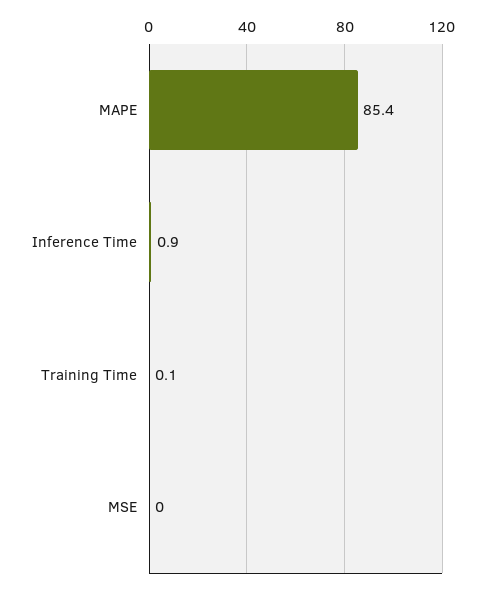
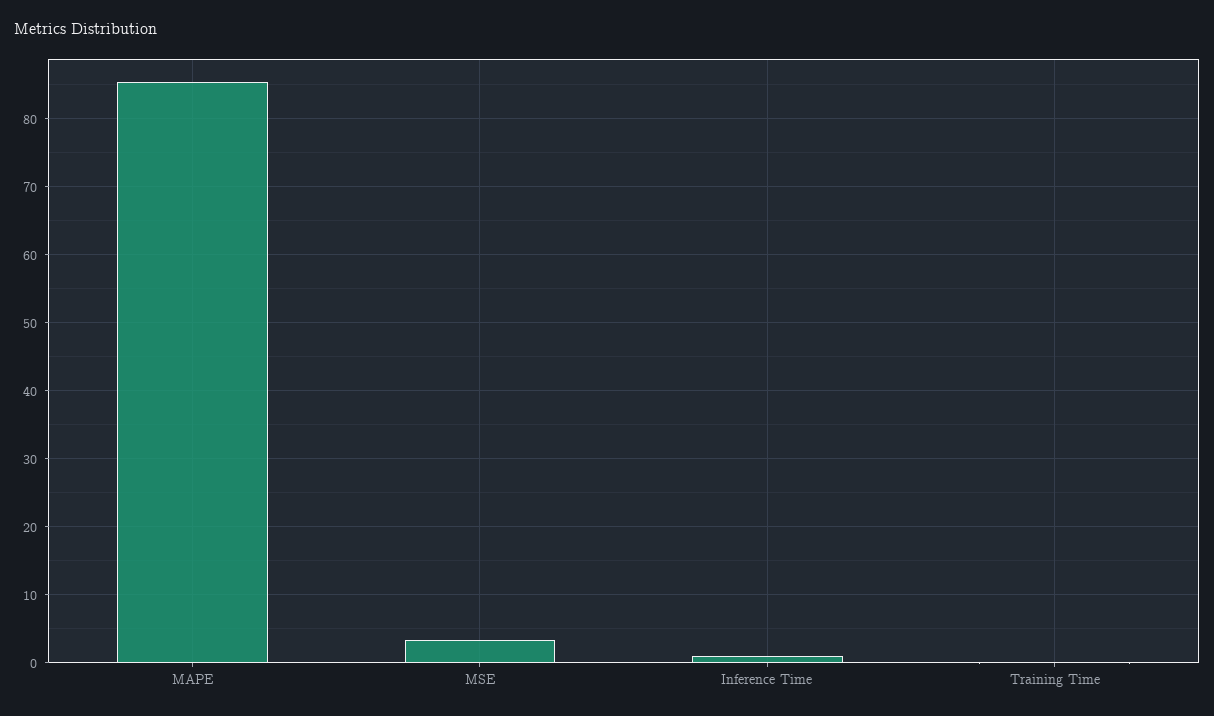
MSE: 0 -> 3

